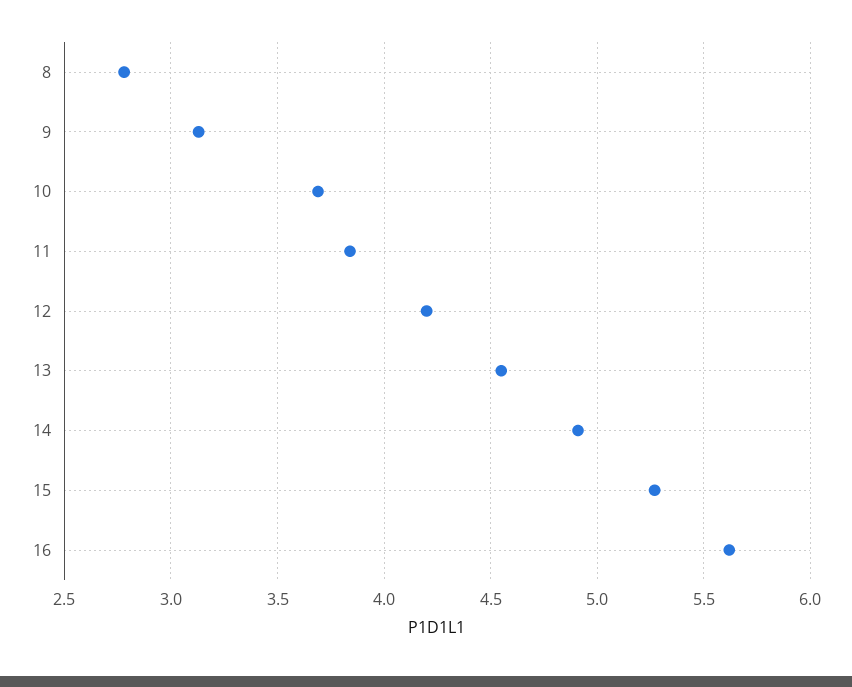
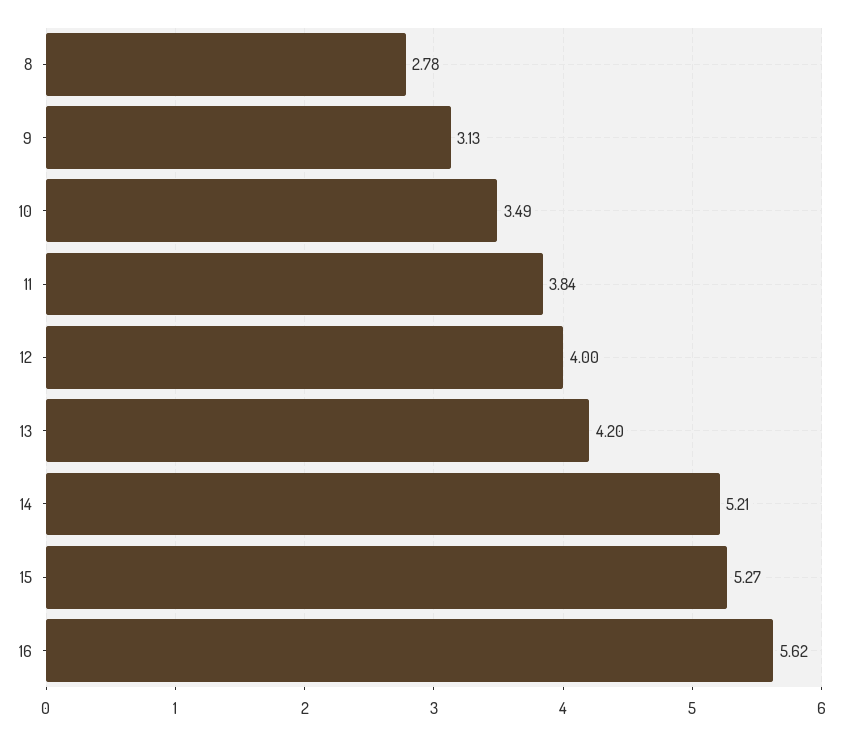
10: 3.7 -> 3.49
12: 4.2 -> 4
13: 4.55 -> 4.2
14: 4.9 -> 5.21

